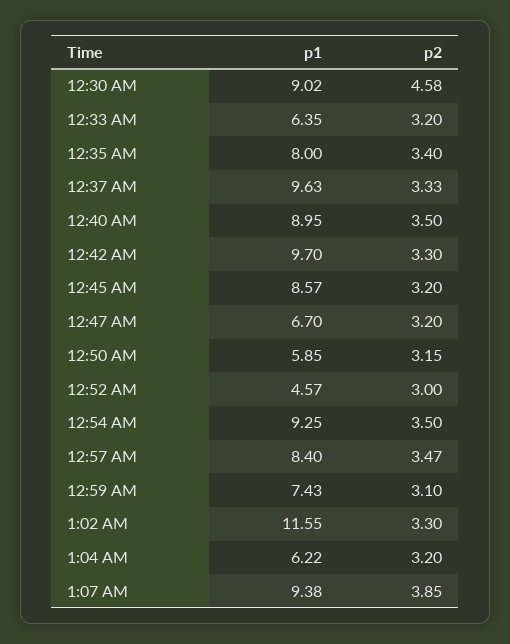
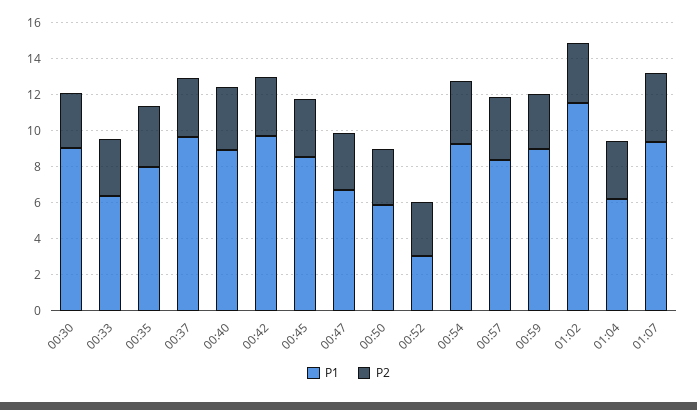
p2, 12:30 AM: 4.58 -> 3
p1, 12:52 AM: 4.57 -> 3
p1, 12:59 AM: 7.43 -> 9

